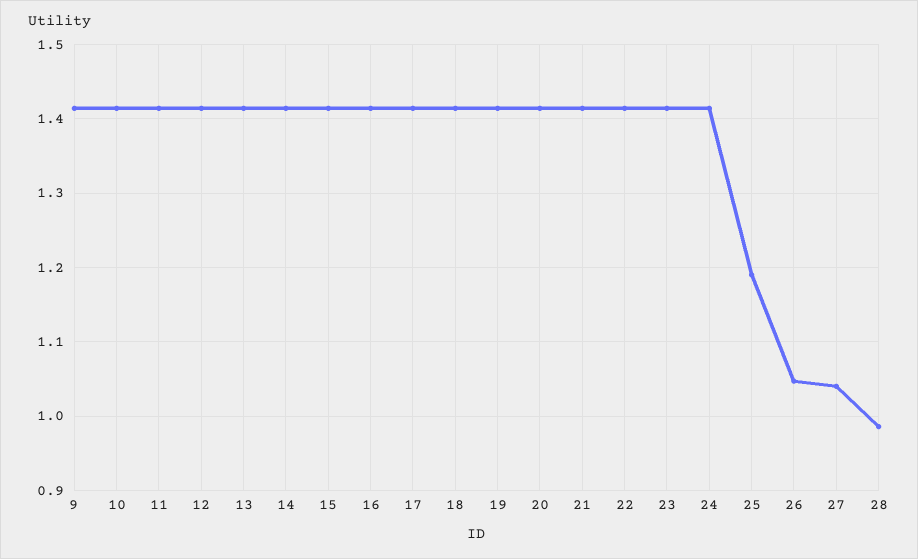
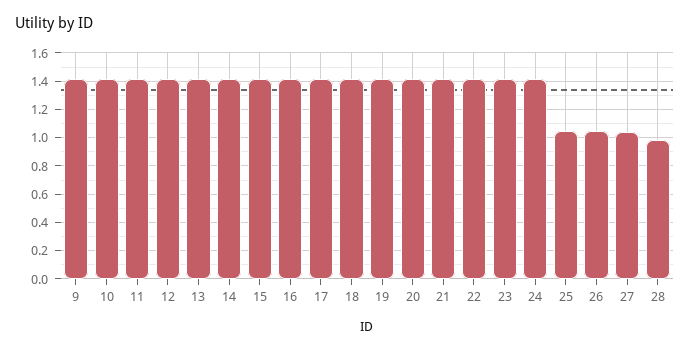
25: 1.19 -> 1.05

